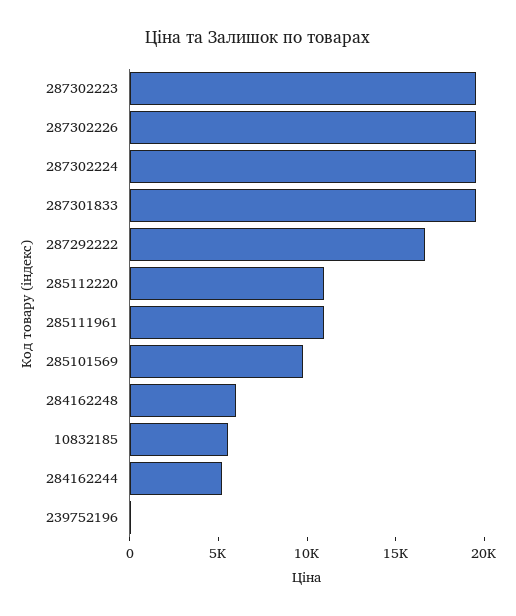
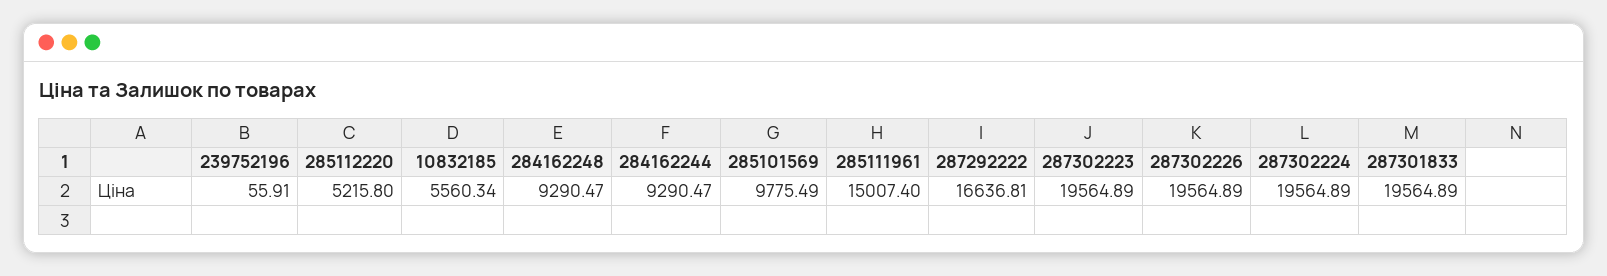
285112220: 11000 -> 5215.8
285111961: 11000 -> 15007.4
284162248: 6000 -> 9290.47
284162244: 5000 -> 9290.47

